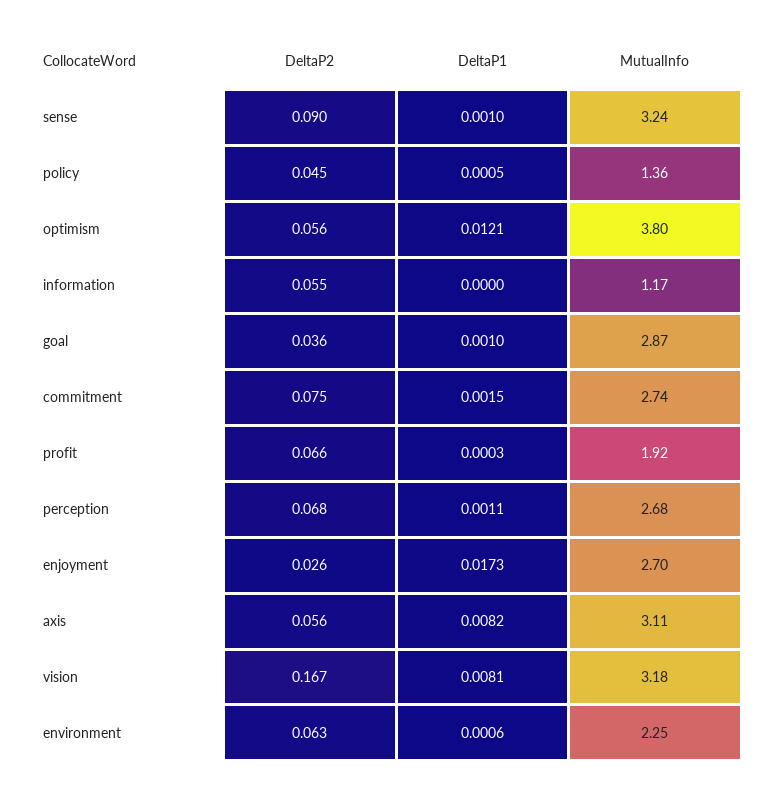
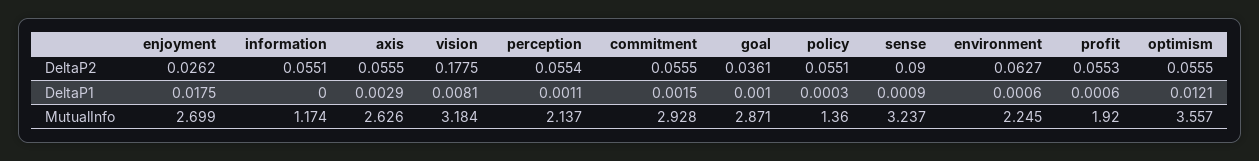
DeltaP1, sense: 0.001 -> 0.0009
DeltaP2, policy: 0.045 -> 0.0551
DeltaP1, policy: 0.0005 -> 0.0003
MutualInfo, optimism: 3.8 -> 3.557
DeltaP2, commitment: 0.075 -> 0.0555
MutualInfo, commitment: 2.74 -> 2.928
DeltaP2, profit: 0.066 -> 0.0553
DeltaP1, profit: 0.0003 -> 0.0006
DeltaP2, perception: 0.068 -> 0.0554
MutualInfo, perception: 2.68 -> 2.137
DeltaP1, enjoyment: 0.0173 -> 0.0175
DeltaP1, axis: 0.0082 -> 0.0029
MutualInfo, axis: 3.11 -> 2.626
DeltaP2, vision: 0.167 -> 0.1775

